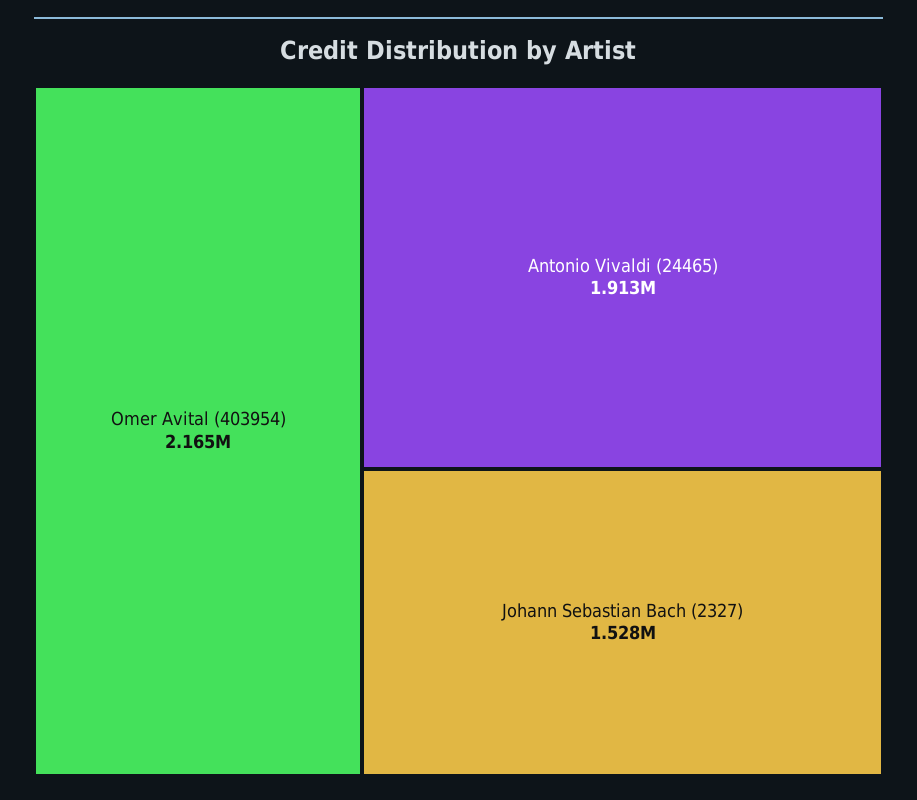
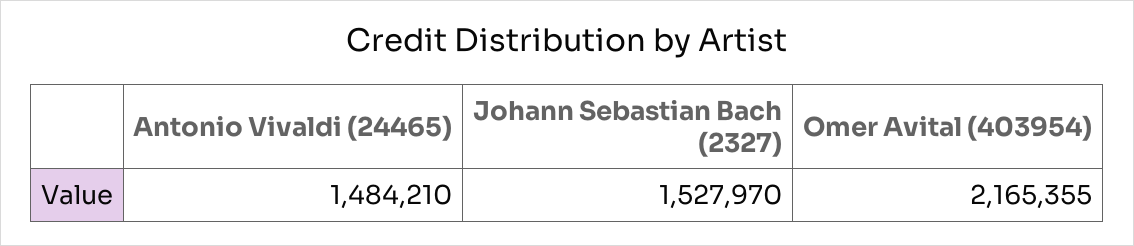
Antonio Vivaldi (24465): 1913000 -> 1484210

